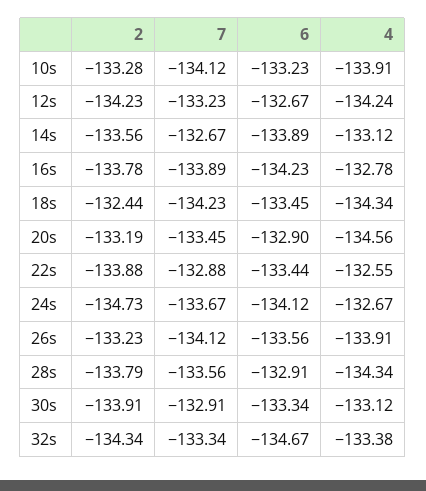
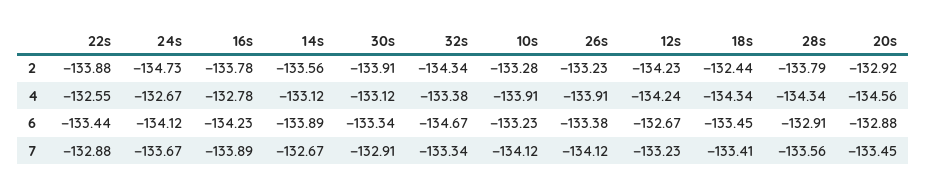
7, 18s: -134.23 -> -133.41
2, 20s: -133.19 -> -132.92
6, 20s: -132.9 -> -132.88
6, 26s: -133.56 -> -133.38

